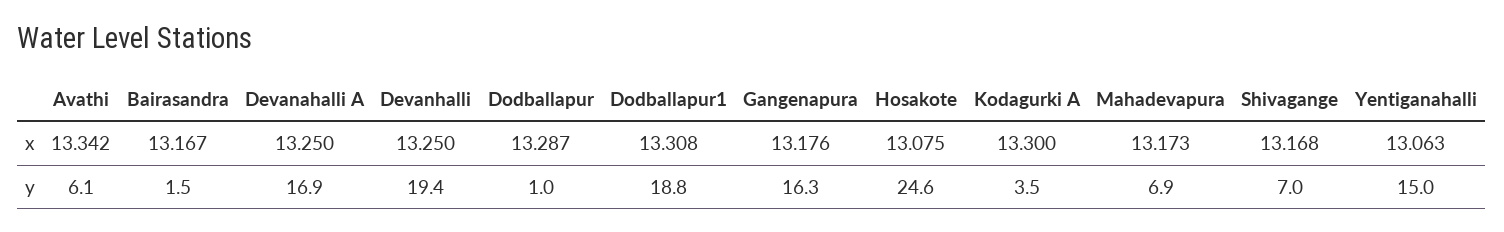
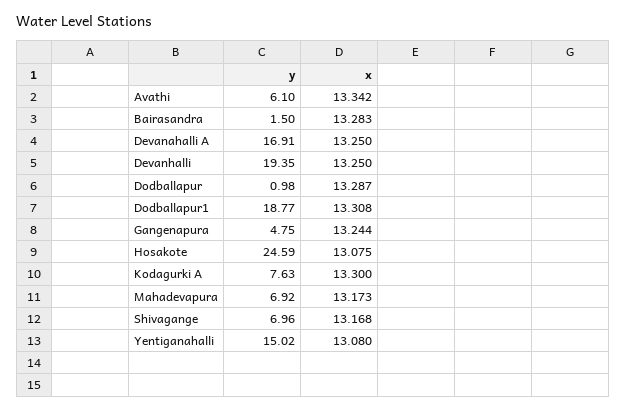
Bairasandra, x: 13.167 -> 13.283
Gangenapura, x: 13.176 -> 13.244
Yentiganahalli, x: 13.063 -> 13.08
Gangenapura, y: 16.3 -> 4.75
Kodagurki A, y: 3.5 -> 7.63

